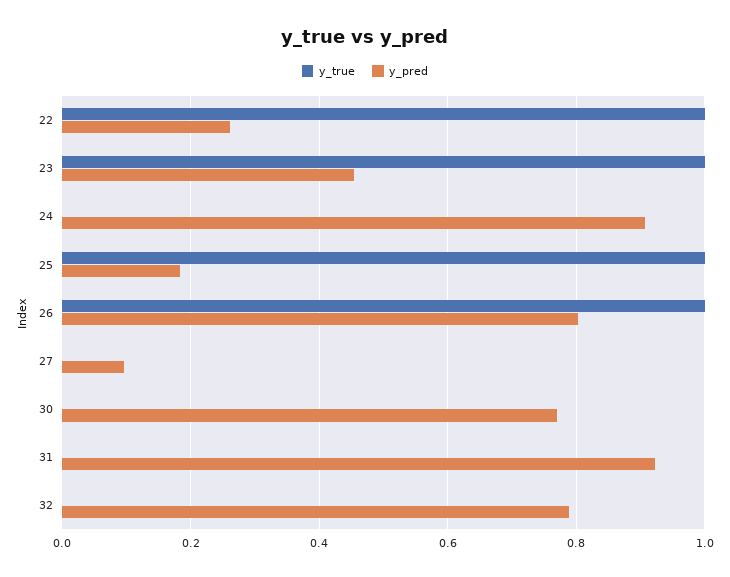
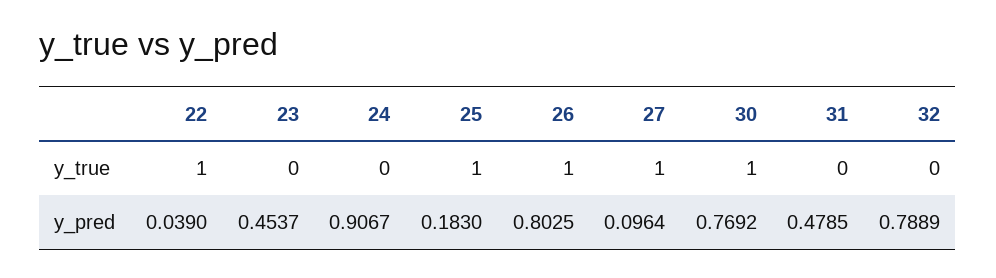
y_pred, 22: 0.26 -> 0.039
y_true, 23: 1 -> 0
y_true, 27: 0 -> 1
y_true, 30: 0 -> 1
y_pred, 31: 0.92 -> 0.4785

